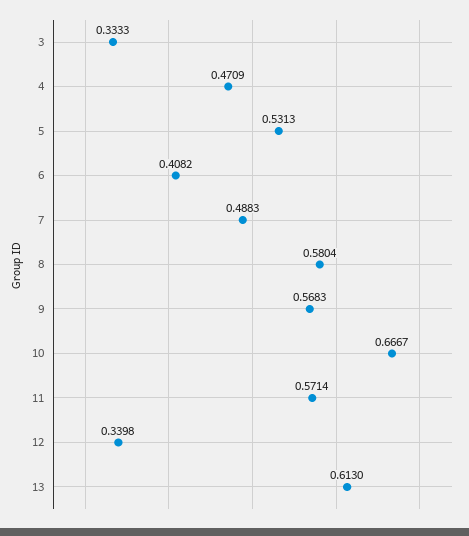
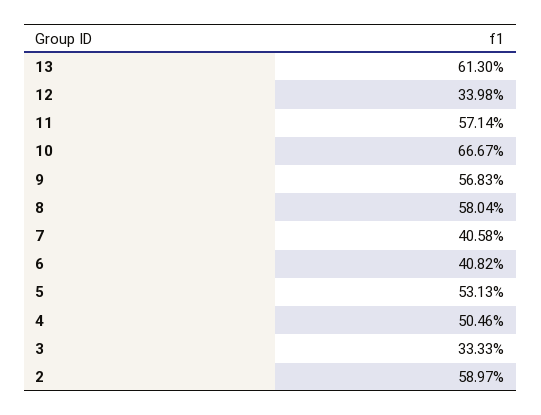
4: 0.4709 -> 0.5046
7: 0.4883 -> 0.4058
2: none -> 0.5897

